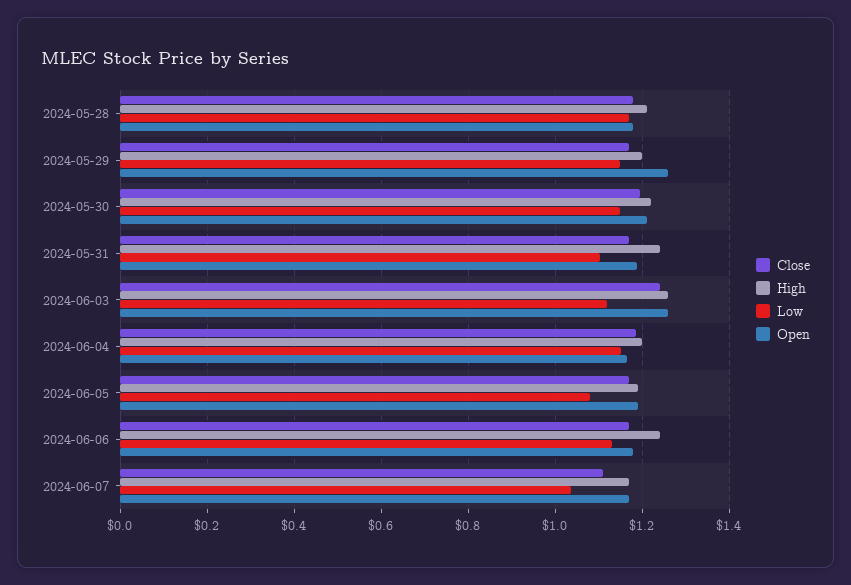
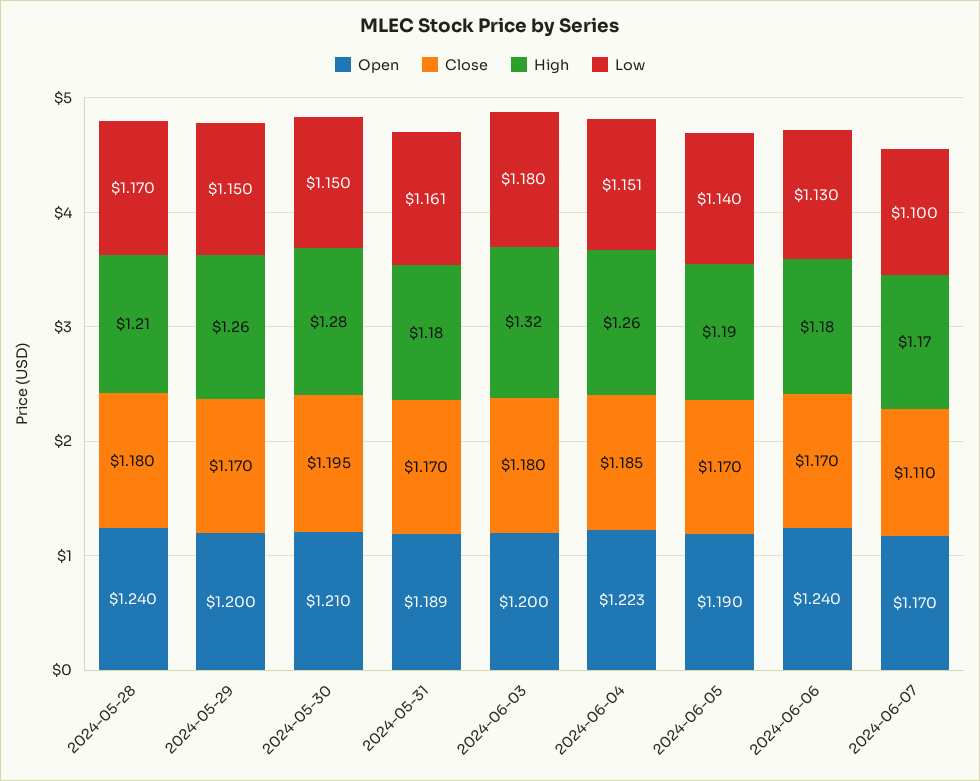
Open, 2024-05-28: 1.18 -> 1.24
High, 2024-05-29: 1.2 -> 1.26
Open, 2024-05-29: 1.26 -> 1.2
High, 2024-05-30: 1.22 -> 1.28
High, 2024-05-31: 1.24 -> 1.18
Low, 2024-05-31: 1.1 -> 1.161
Close, 2024-06-03: 1.24 -> 1.18
High, 2024-06-03: 1.26 -> 1.32
Low, 2024-06-03: 1.12 -> 1.18
Open, 2024-06-03: 1.26 -> 1.2
High, 2024-06-04: 1.2 -> 1.26
Open, 2024-06-04: 1.16 -> 1.223
Low, 2024-06-05: 1.08 -> 1.14
High, 2024-06-06: 1.24 -> 1.18
Open, 2024-06-06: 1.18 -> 1.24
Low, 2024-06-07: 1.04 -> 1.1

